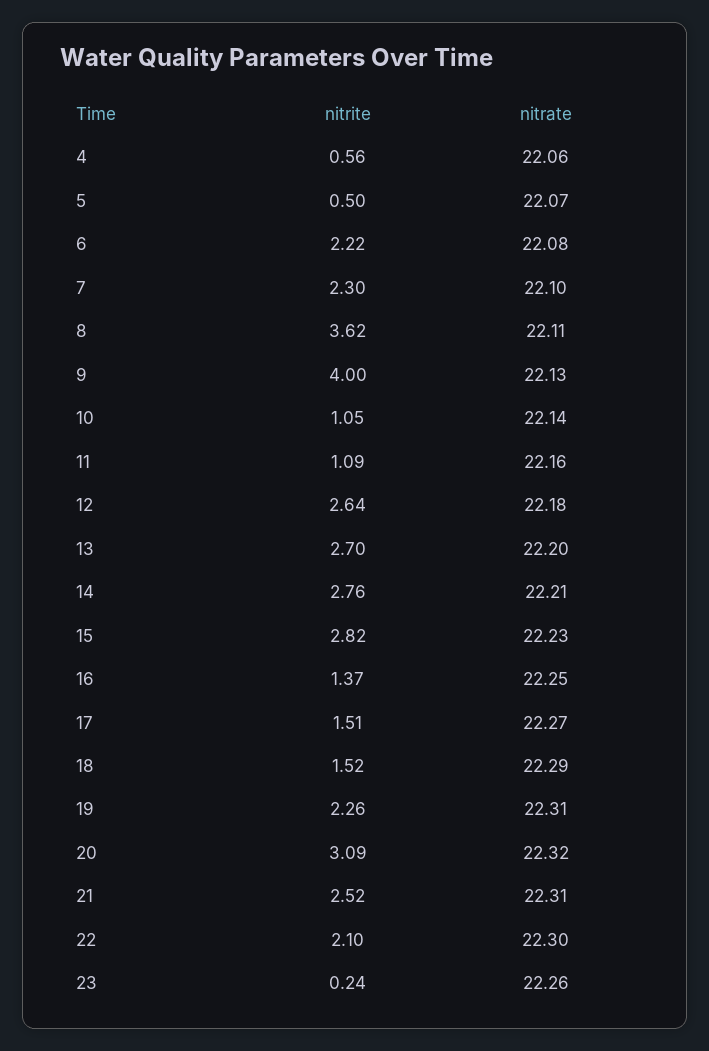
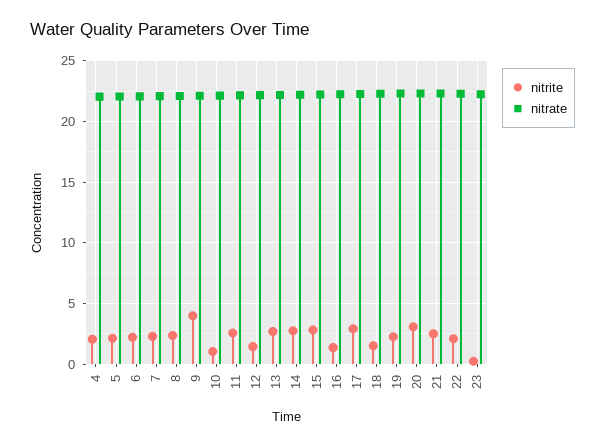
nitrite, 4: 0.56 -> 2
nitrite, 5: 0.5 -> 2
nitrite, 8: 3.62 -> 2.5
nitrite, 11: 1.09 -> 2.5
nitrite, 12: 2.64 -> 1.5
nitrite, 17: 1.51 -> 3

